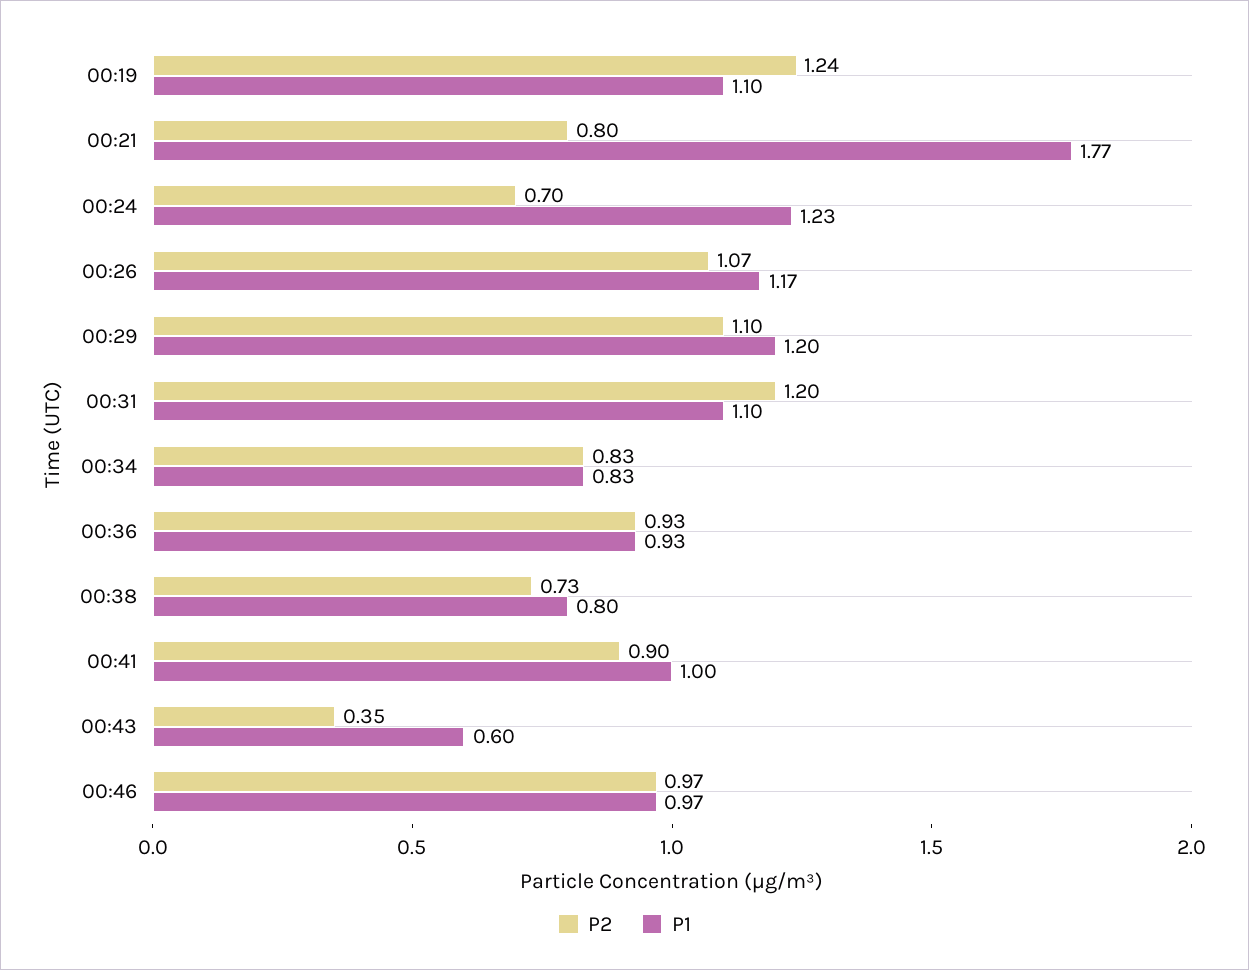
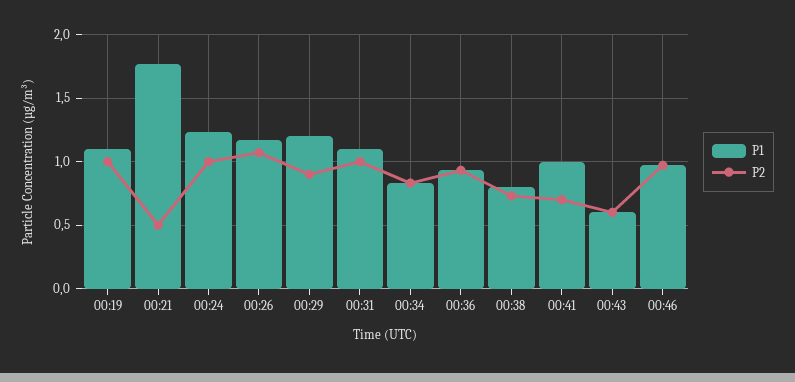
P2, 00:19: 1.24 -> 1
P2, 00:21: 0.8 -> 0.5
P2, 00:24: 0.7 -> 1
P2, 00:29: 1.1 -> 0.9
P2, 00:31: 1.2 -> 1
P2, 00:41: 0.9 -> 0.7
P2, 00:43: 0.35 -> 0.6

